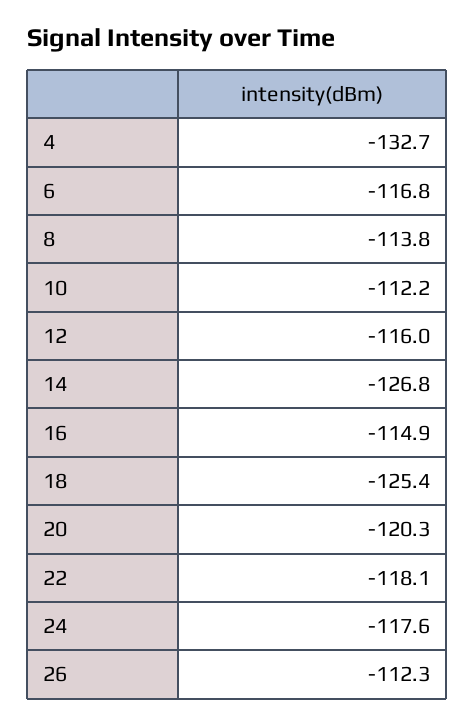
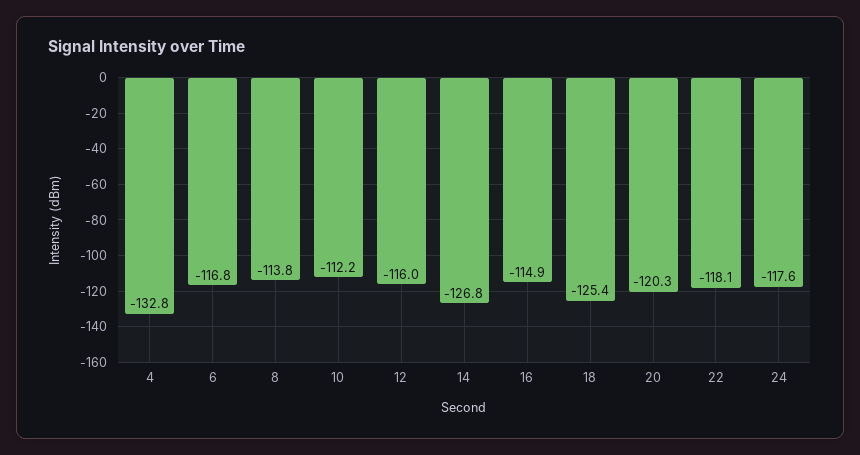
4: -132.7 -> -132.8
26: -112.3 -> none

